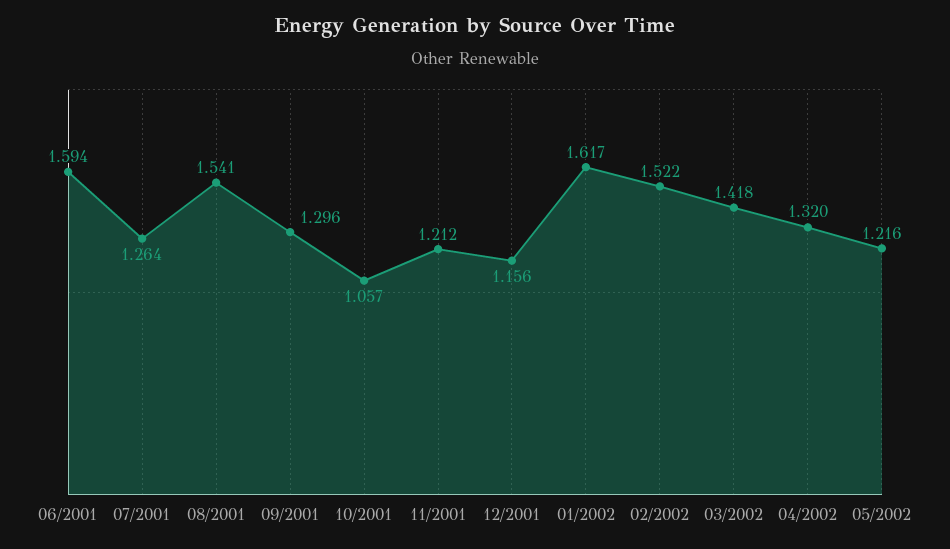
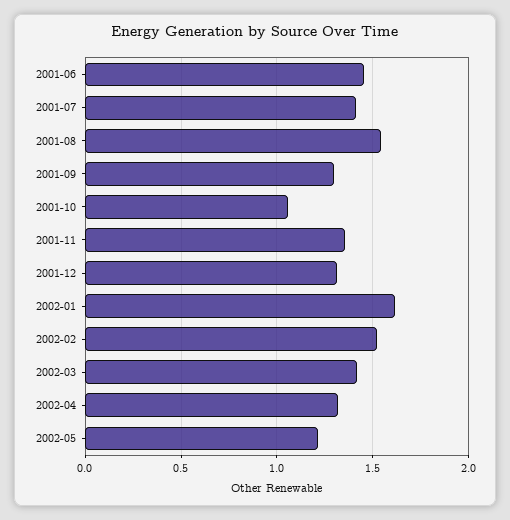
06/2001: 1.594 -> 1.45
07/2001: 1.264 -> 1.4
11/2001: 1.212 -> 1.35
12/2001: 1.156 -> 1.3

